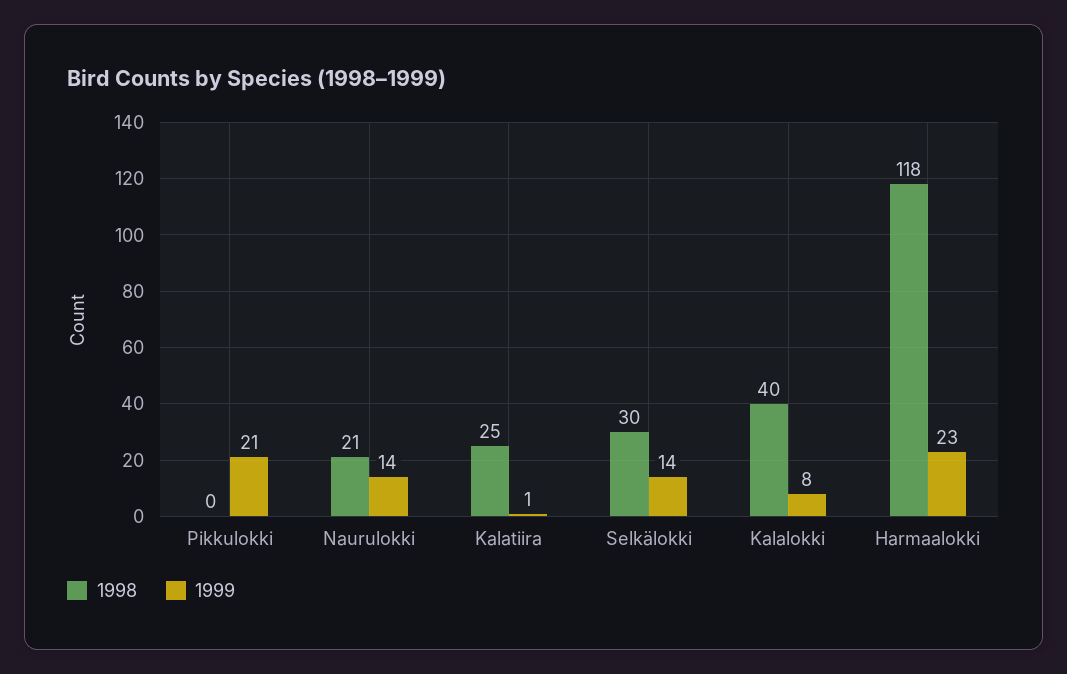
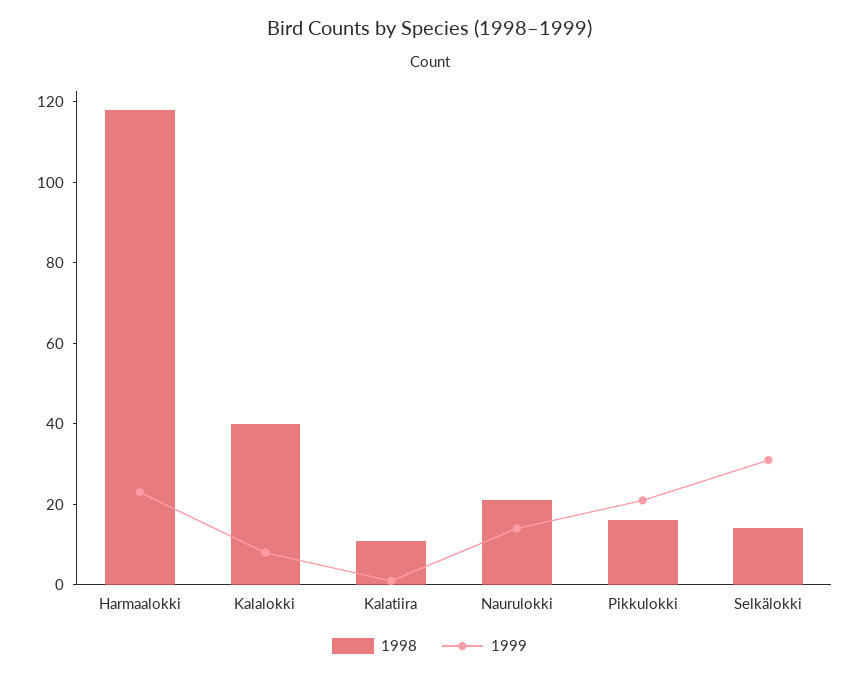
1998, Pikkulokki: 0 -> 15
1998, Kalatiira: 25 -> 10
1998, Selkälokki: 30 -> 15
1999, Selkälokki: 14 -> 30

